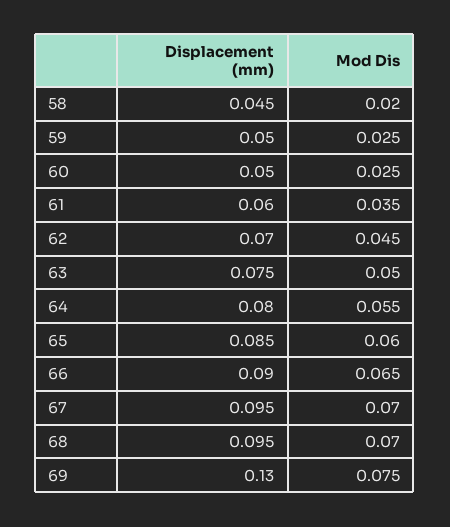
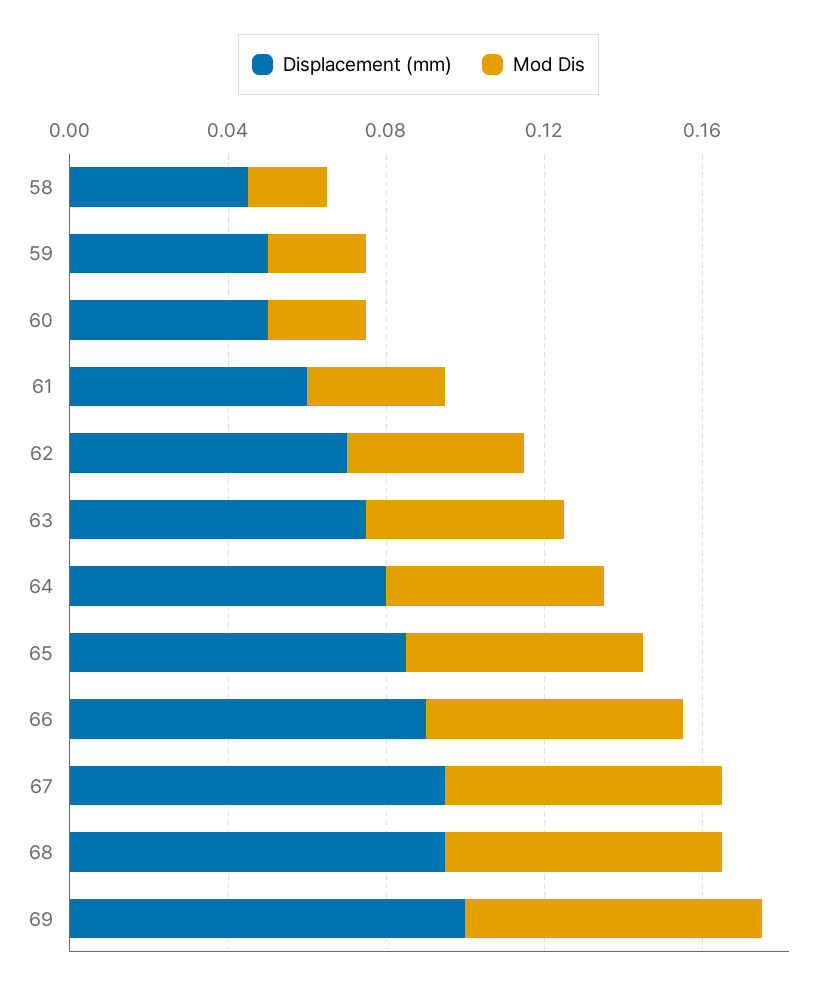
Displacement (mm), 69: 0.13 -> 0.1

